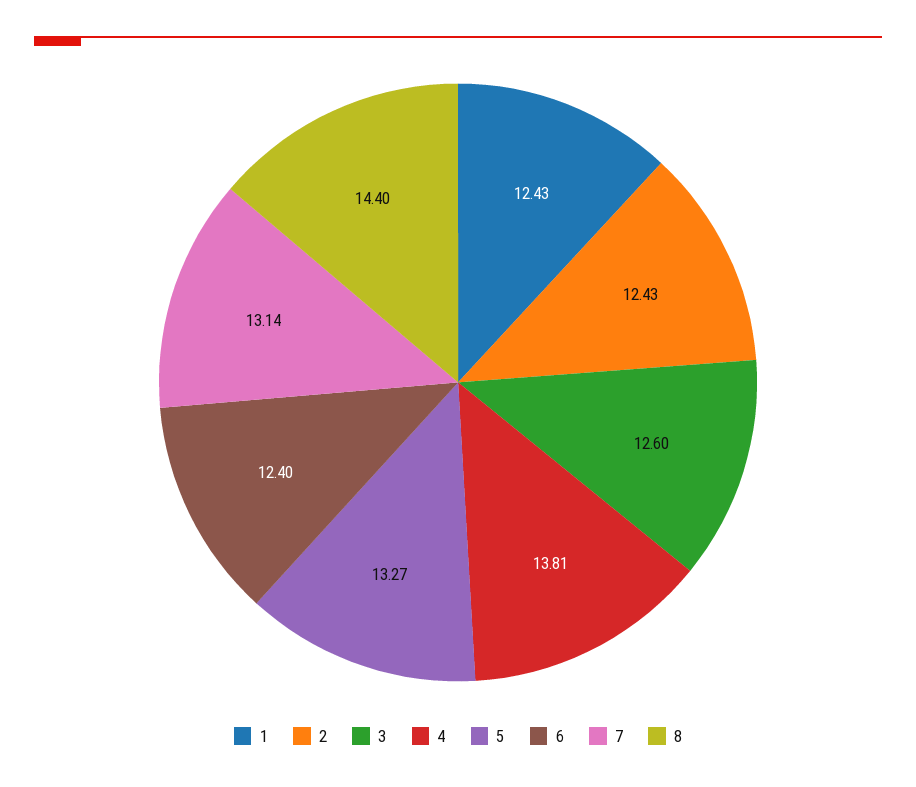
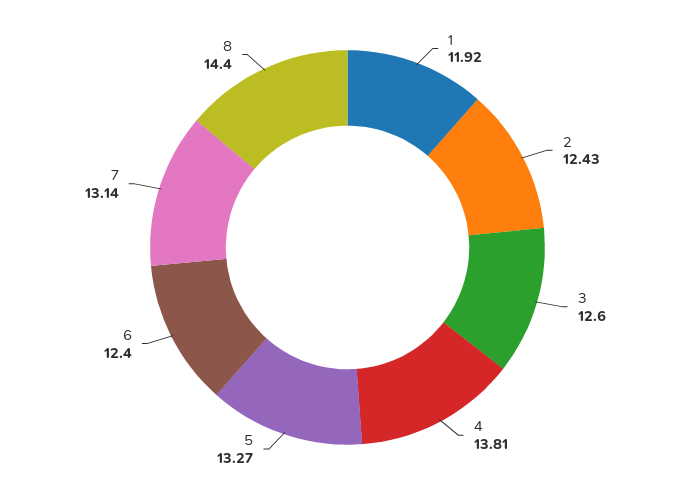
1: 12.43 -> 11.92

